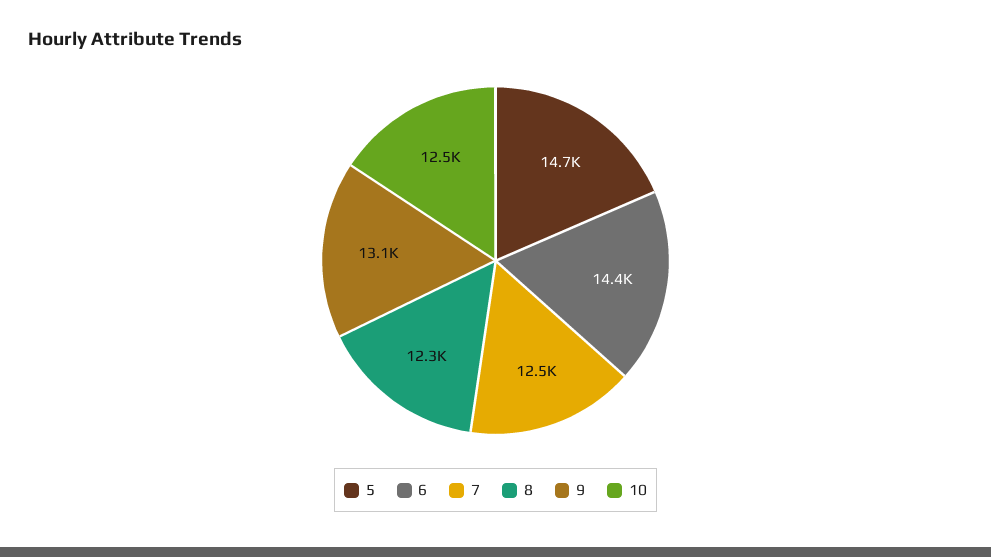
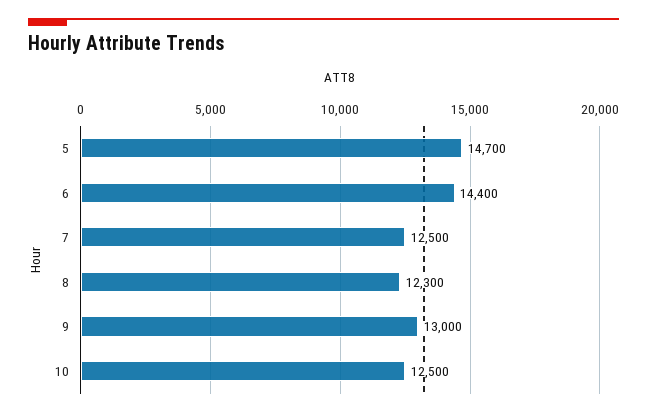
9: 13100 -> 13000

